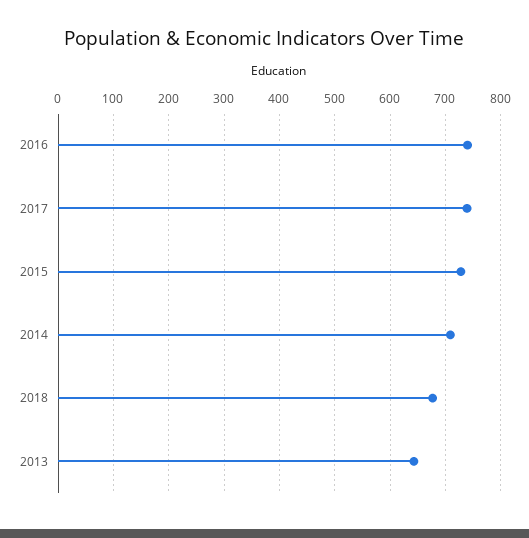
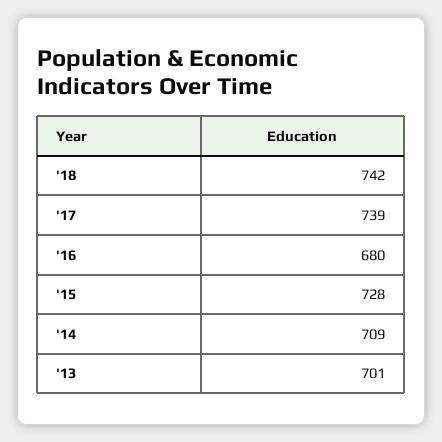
2016: 740 -> 680
2018: 680 -> 742
2013: 640 -> 701

